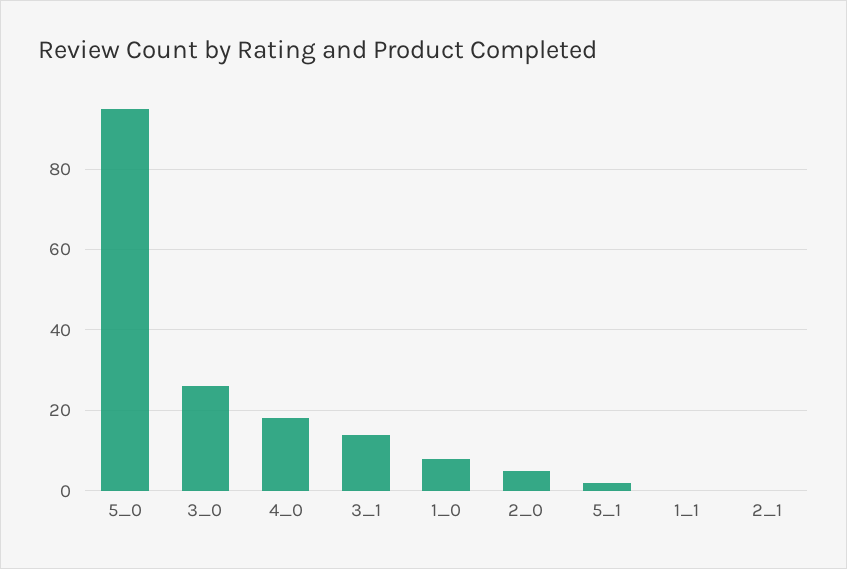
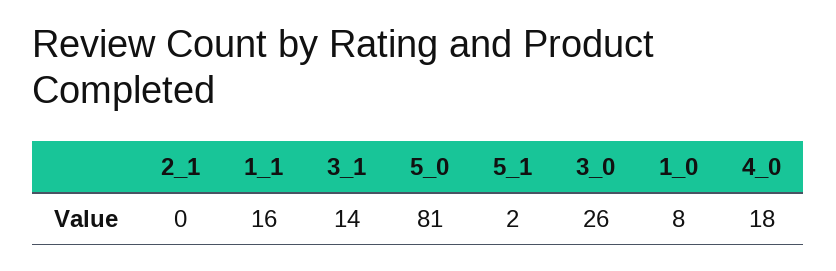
5_0: 95 -> 81
2_0: 5 -> none
1_1: 0 -> 16

